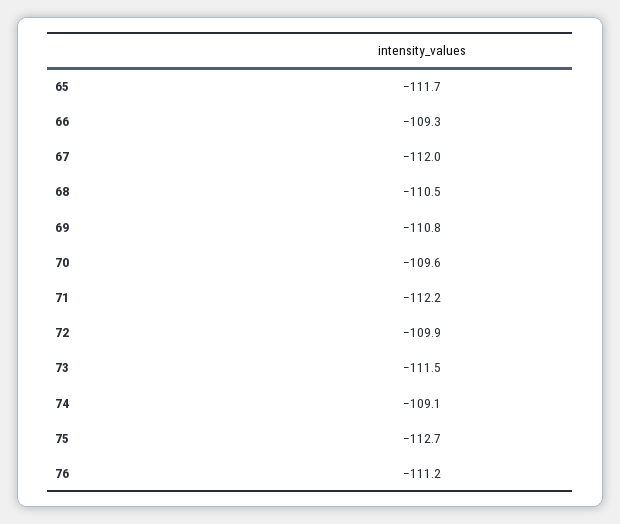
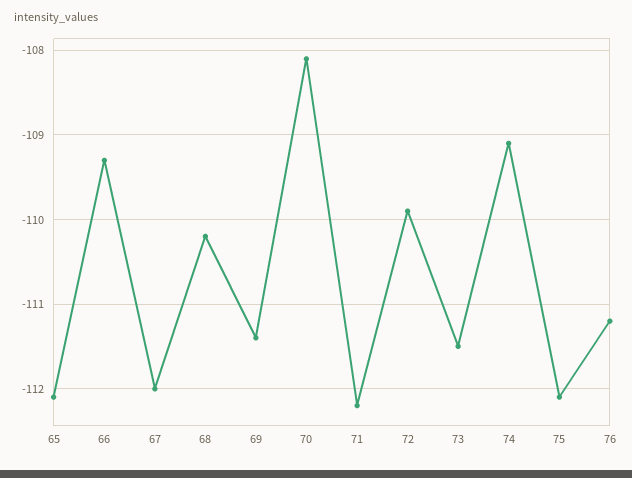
65: -111.7 -> -112.1
68: -110.5 -> -110.2
69: -110.8 -> -111.4
70: -109.6 -> -108.1
75: -112.7 -> -112.1

